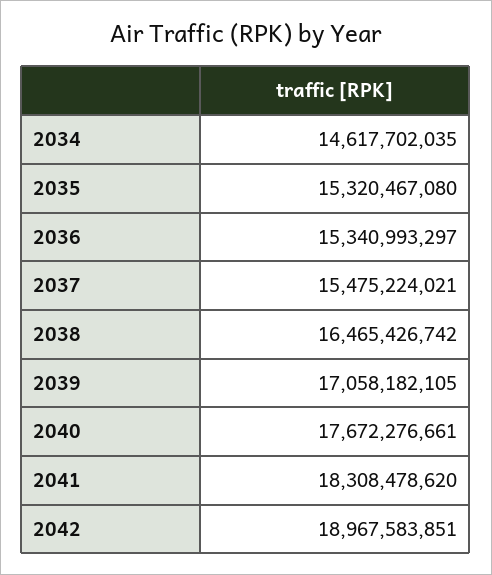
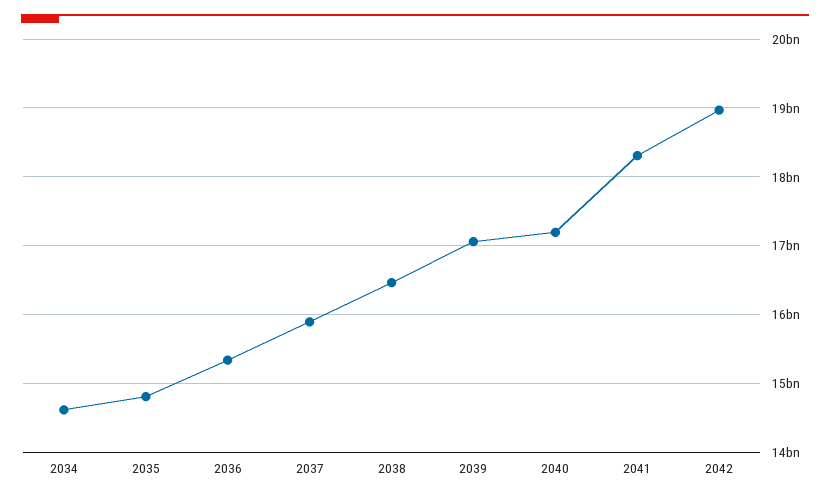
2035: 15320467080 -> 14800000000
2037: 15475224021 -> 15900000000
2040: 17672276661 -> 17200000000

